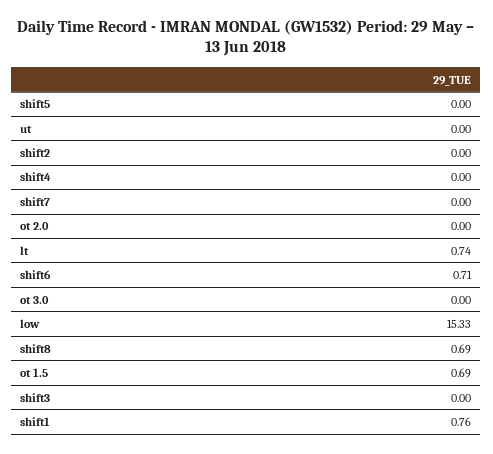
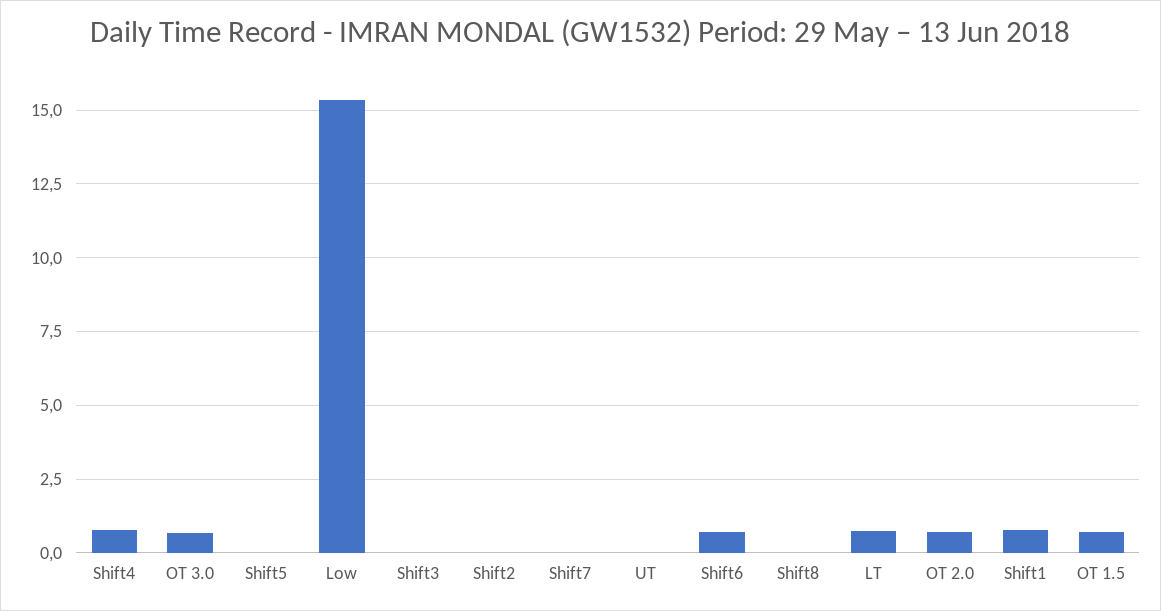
shift4: 0 -> 0.75
ot 2.0: 0 -> 0.75
ot 3.0: 0 -> 0.75
shift8: 0.69 -> 0

